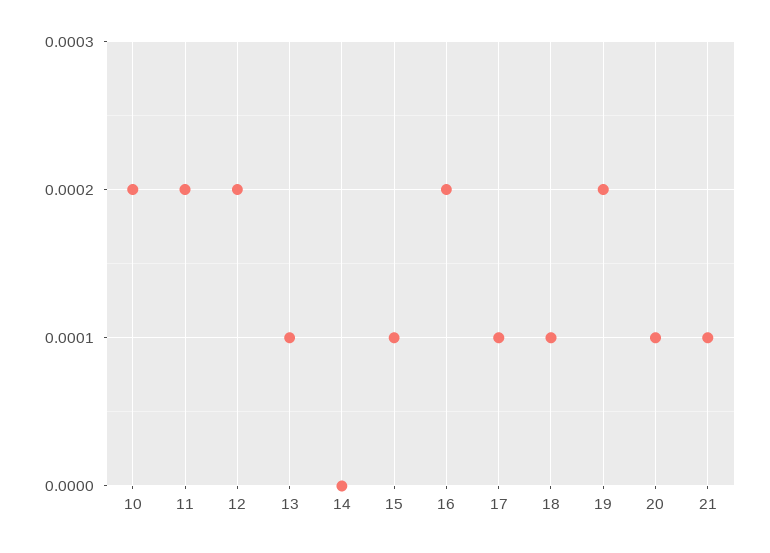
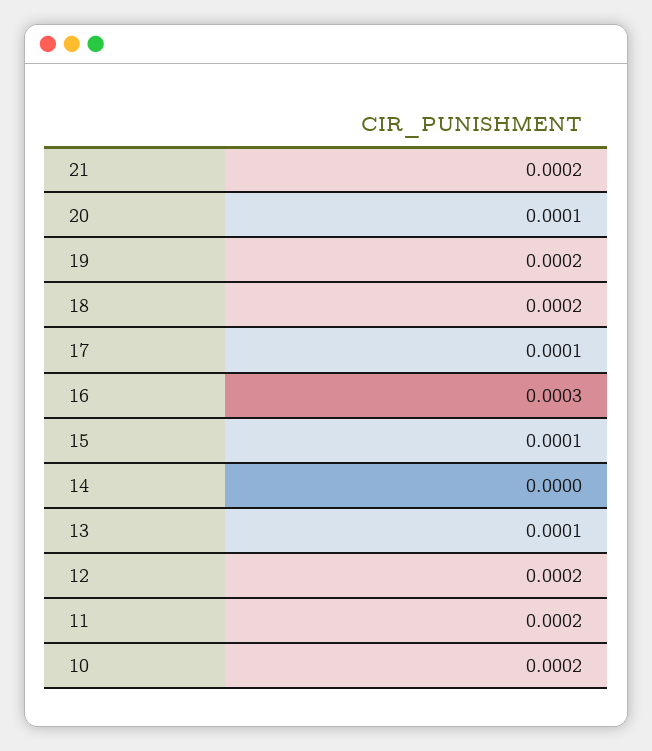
16: 0.0002 -> 0.0003
18: 0.0001 -> 0.0002
21: 0.0001 -> 0.0002

